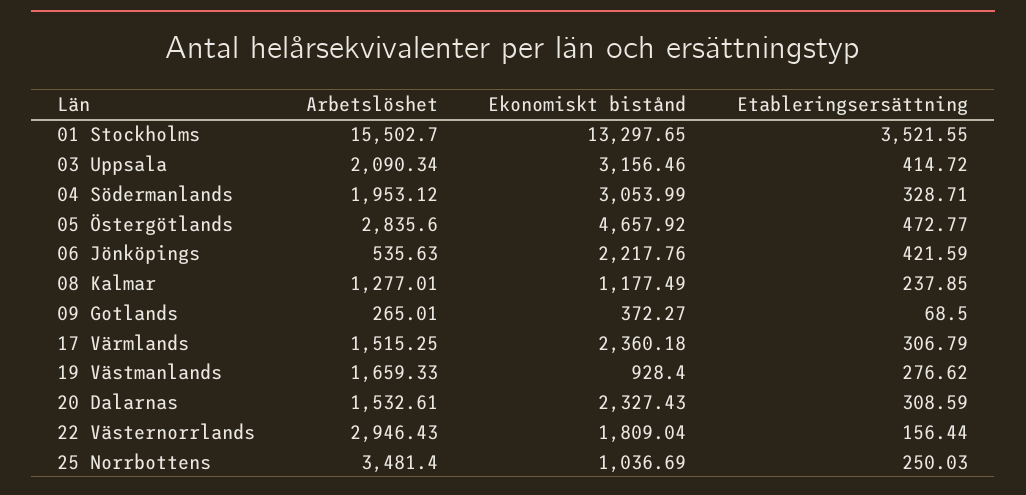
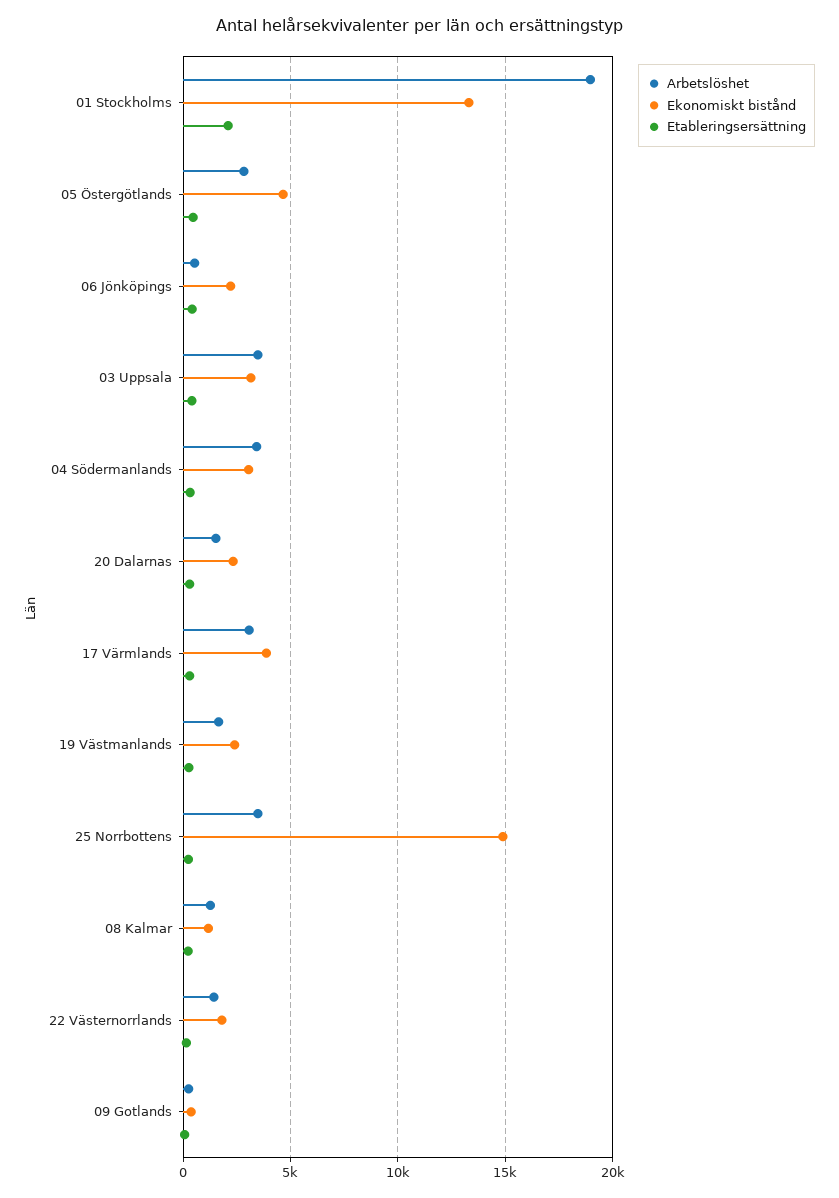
Arbetslöshet, 01 Stockholms: 15502.7 -> 19000
Etableringsersättning, 01 Stockholms: 3521.55 -> 2000
Arbetslöshet, 03 Uppsala: 2090.34 -> 3500
Arbetslöshet, 04 Södermanlands: 1953.12 -> 3500
Arbetslöshet, 17 Värmlands: 1515.25 -> 3000
Ekonomiskt bistånd, 17 Värmlands: 2360.18 -> 4000
Ekonomiskt bistånd, 19 Västmanlands: 928.4 -> 2500
Arbetslöshet, 22 Västernorrlands: 2946.43 -> 1500
Ekonomiskt bistånd, 25 Norrbottens: 1036.69 -> 15000

